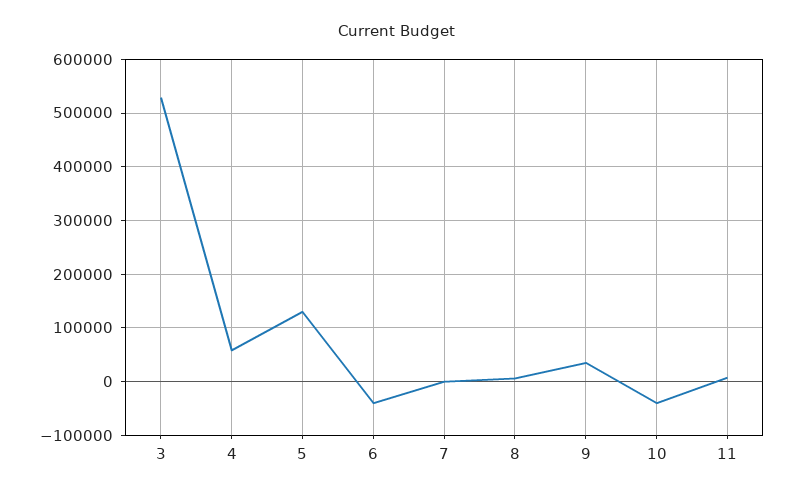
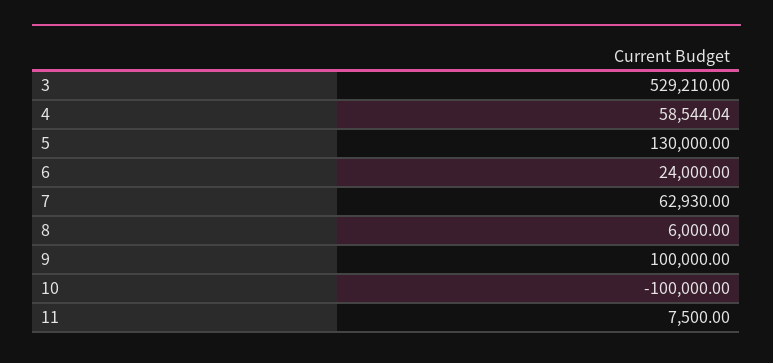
6: -40000 -> 24000
7: 0 -> 62930
9: 40000 -> 100000
10: -40000 -> -100000

